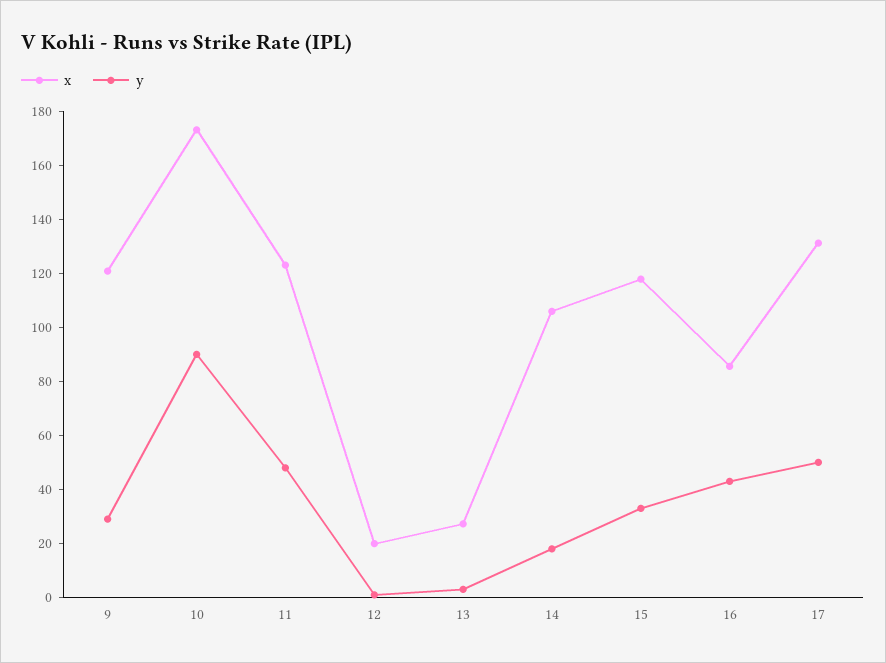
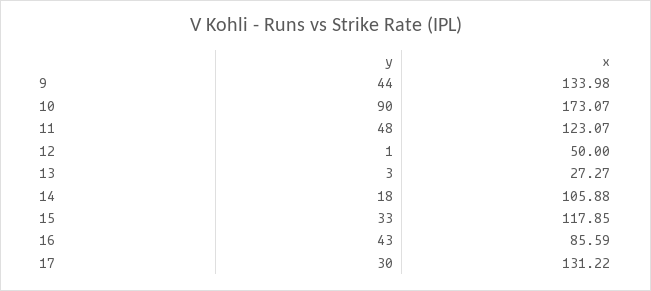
x, 9: 120 -> 133.98
y, 9: 30 -> 44
x, 12: 20 -> 50
y, 17: 50 -> 30

